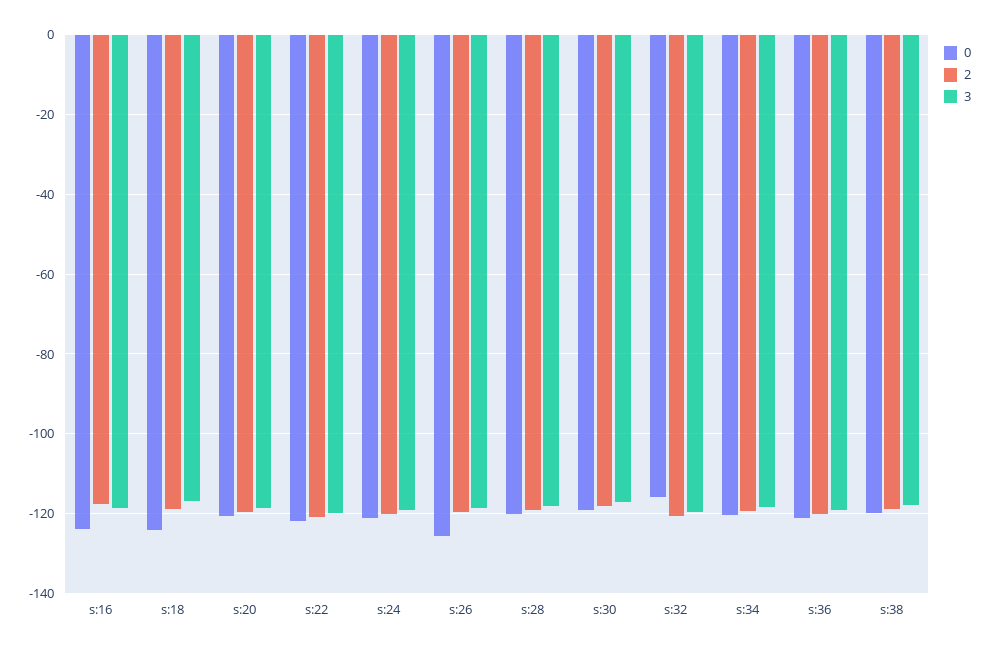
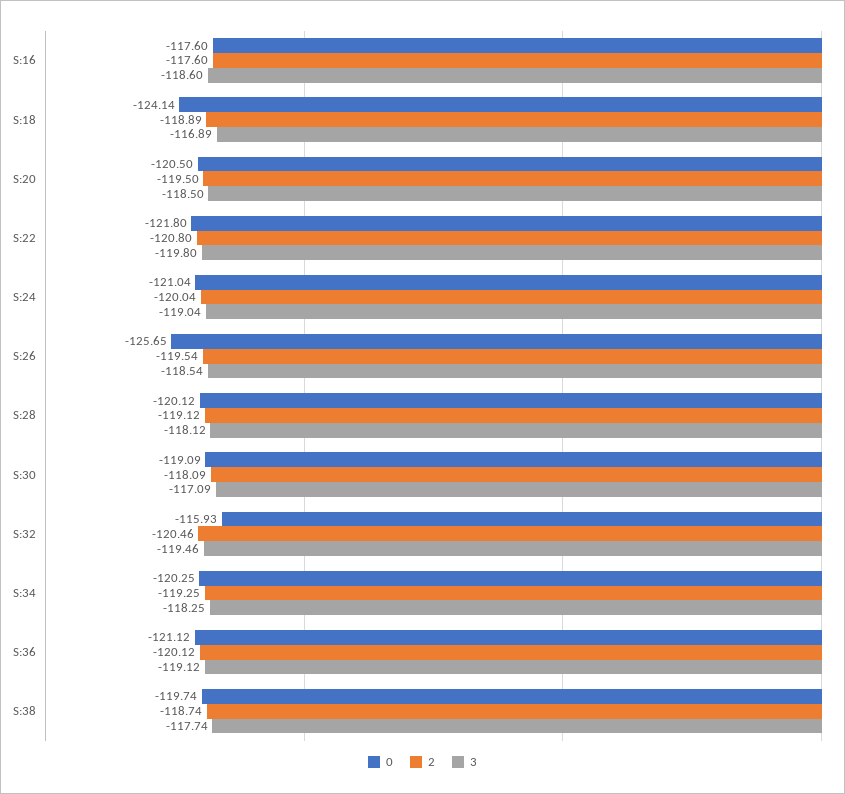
0, s:16: -124 -> -117.6

